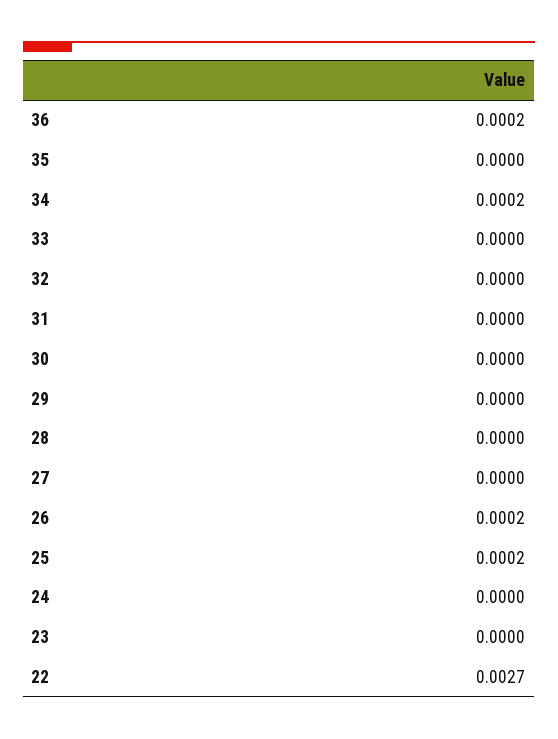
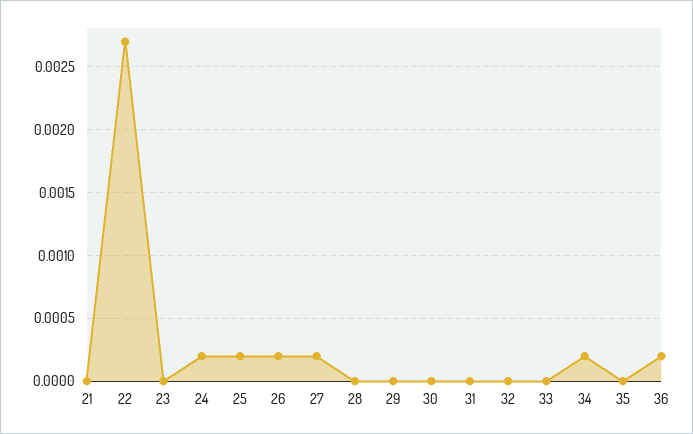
27: 0 -> 0.0002
24: 0 -> 0.0002
21: none -> 0

